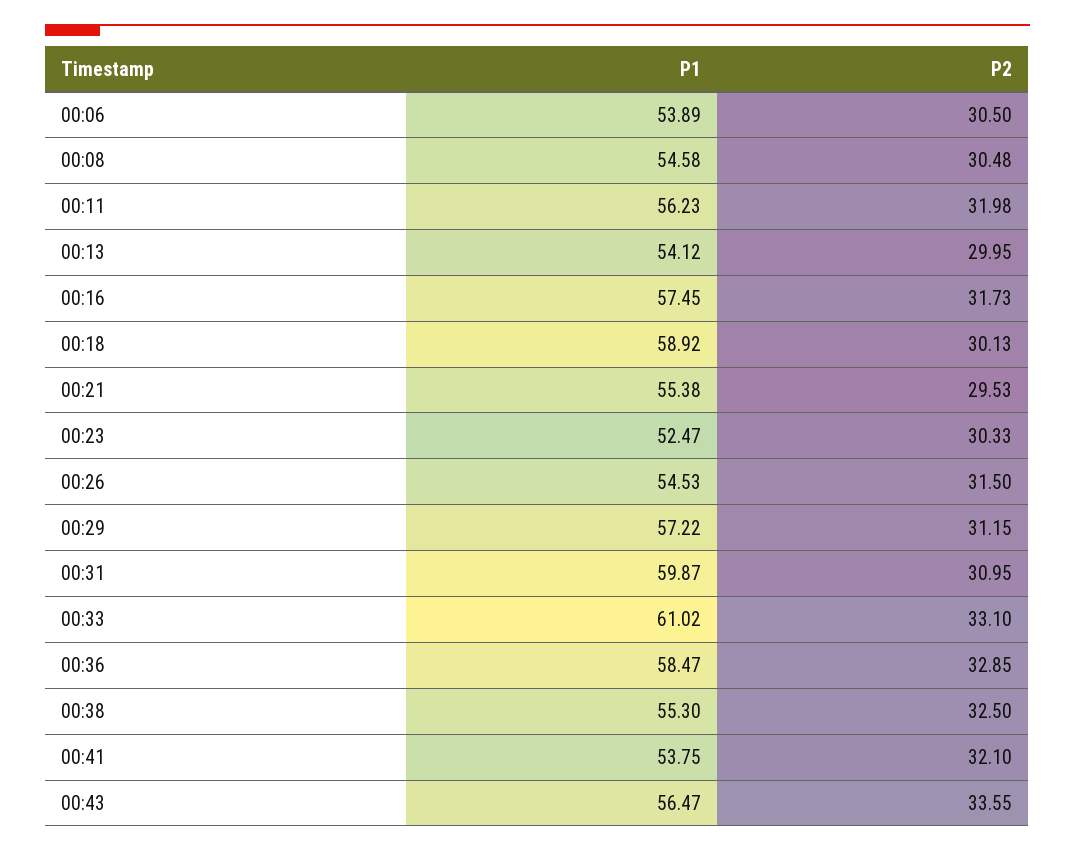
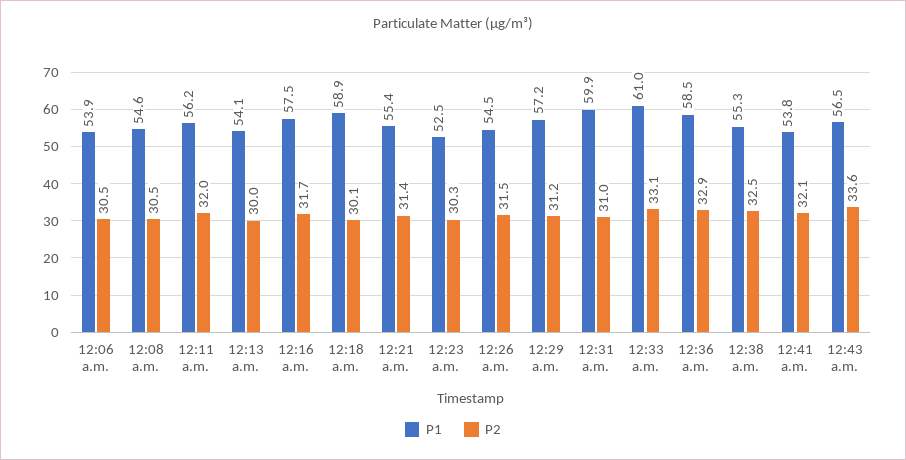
P2, 00:21: 29.53 -> 31.4

